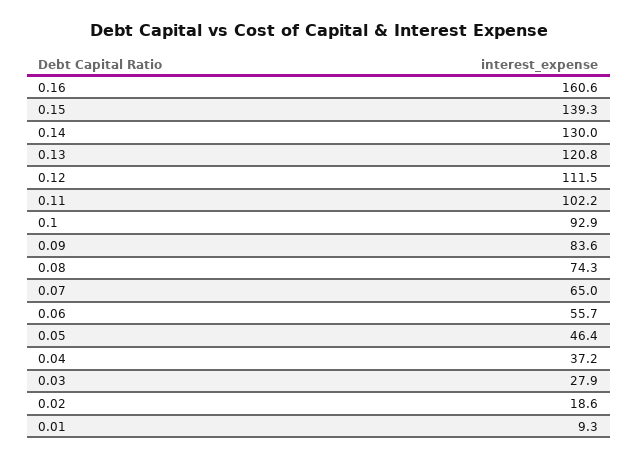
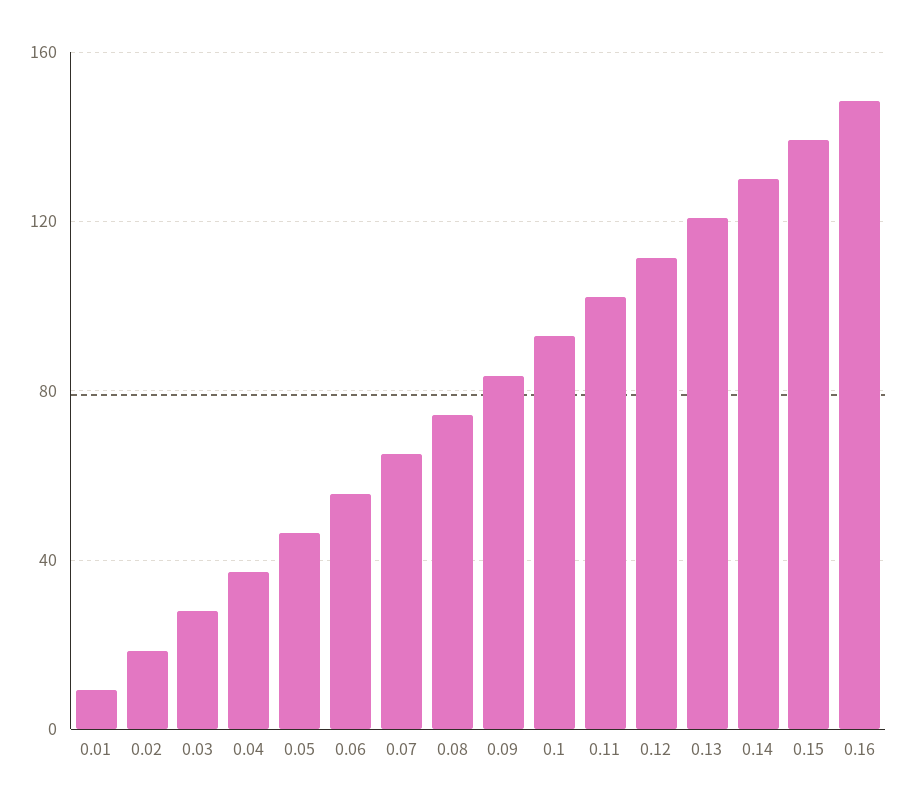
0.16: 160.6 -> 150

